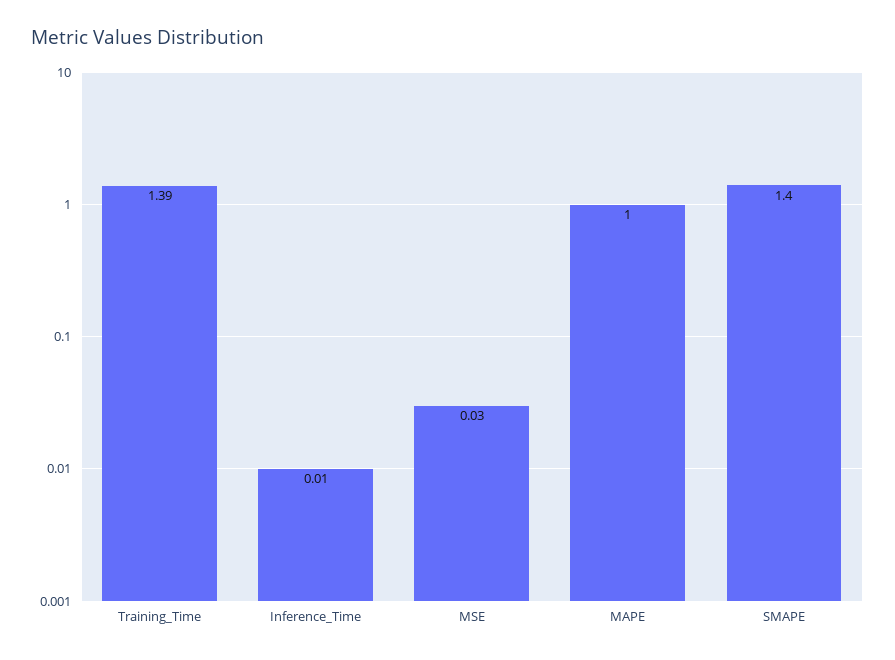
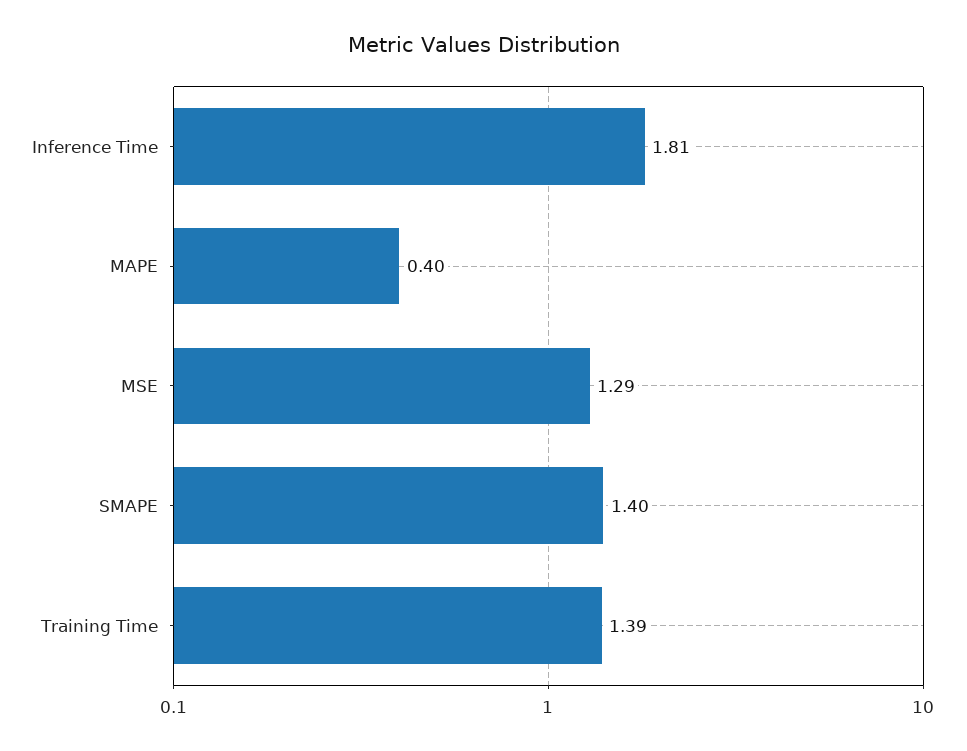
Inference_Time: 0.01 -> 1.81
MSE: 0.03 -> 1.29
MAPE: 1 -> 0.4

